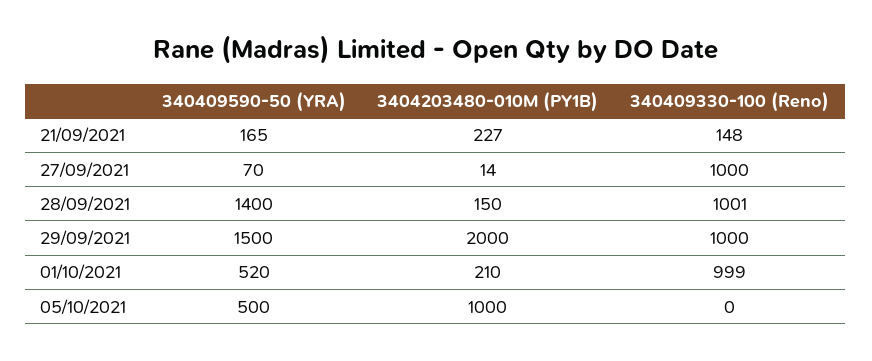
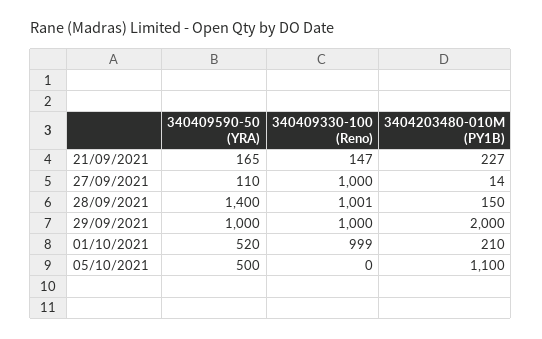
340409330-100 (Reno), 21/09/2021: 148 -> 147
340409590-50 (YRA), 27/09/2021: 70 -> 110
340409590-50 (YRA), 29/09/2021: 1500 -> 1000
3404203480-010M (PY1B), 05/10/2021: 1000 -> 1100

